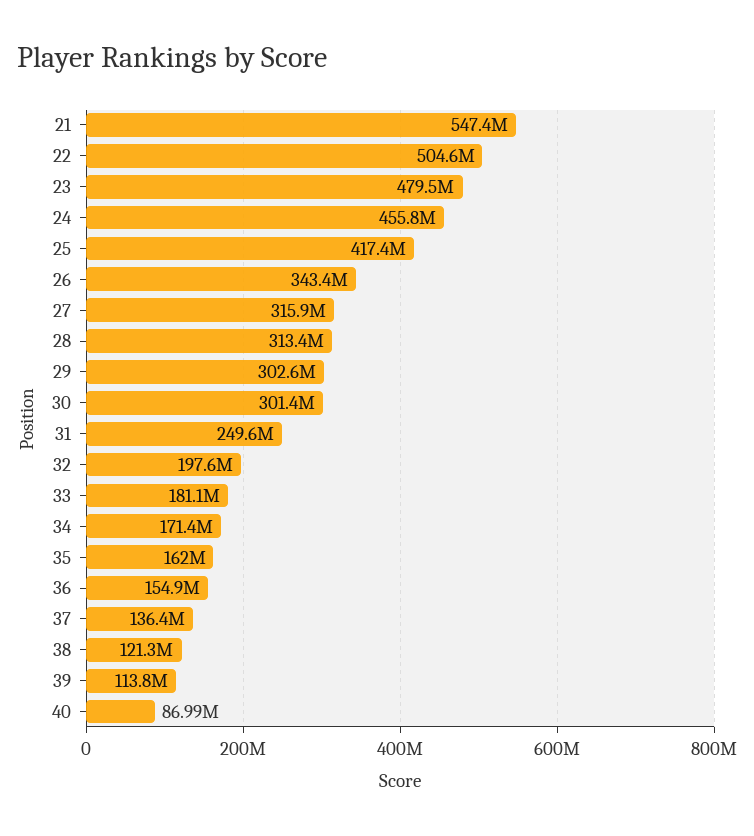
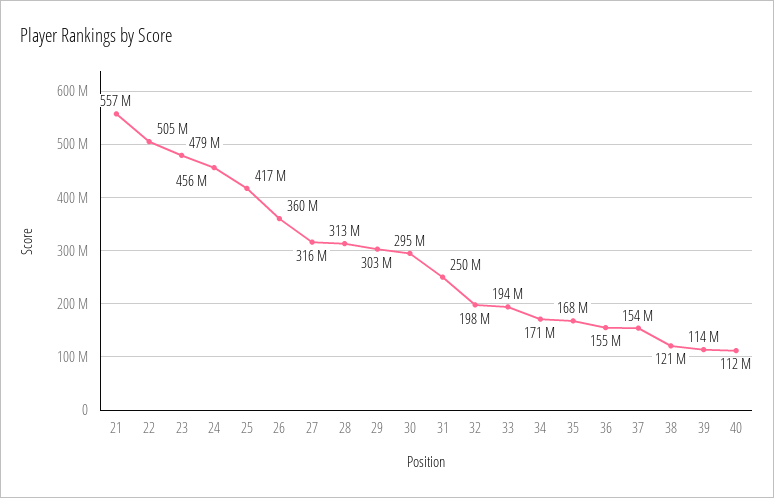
21: 547400000 -> 557000000
26: 343400000 -> 360000000
30: 301400000 -> 295000000
33: 181100000 -> 194000000
35: 162000000 -> 168000000
37: 136400000 -> 154000000
40: 86990000 -> 112000000

